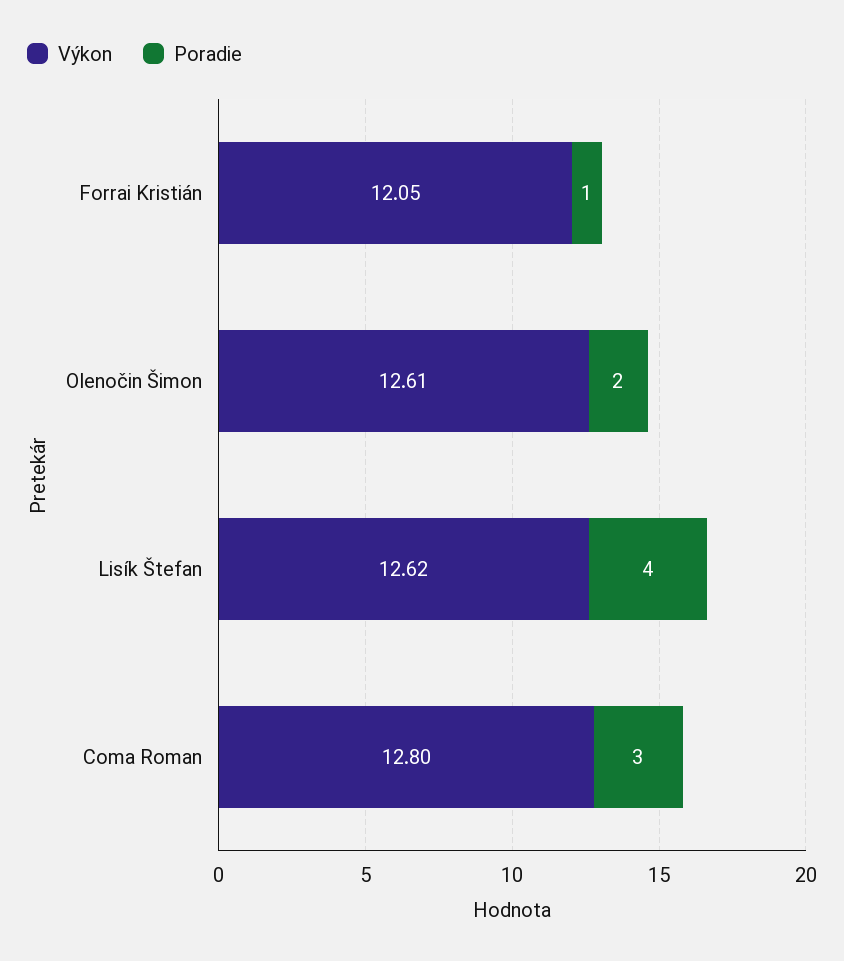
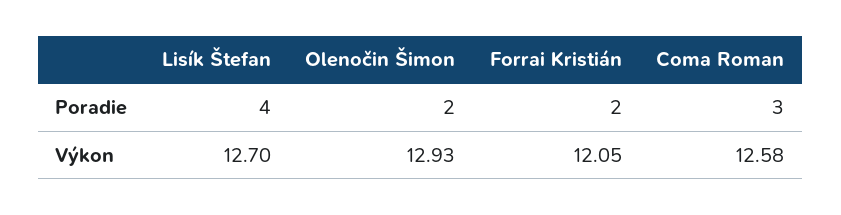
Poradie, Forrai Kristián: 1 -> 2
Výkon, Olenočin Šimon: 12.61 -> 12.93
Výkon, Lisík Štefan: 12.62 -> 12.7
Výkon, Coma Roman: 12.8 -> 12.58

